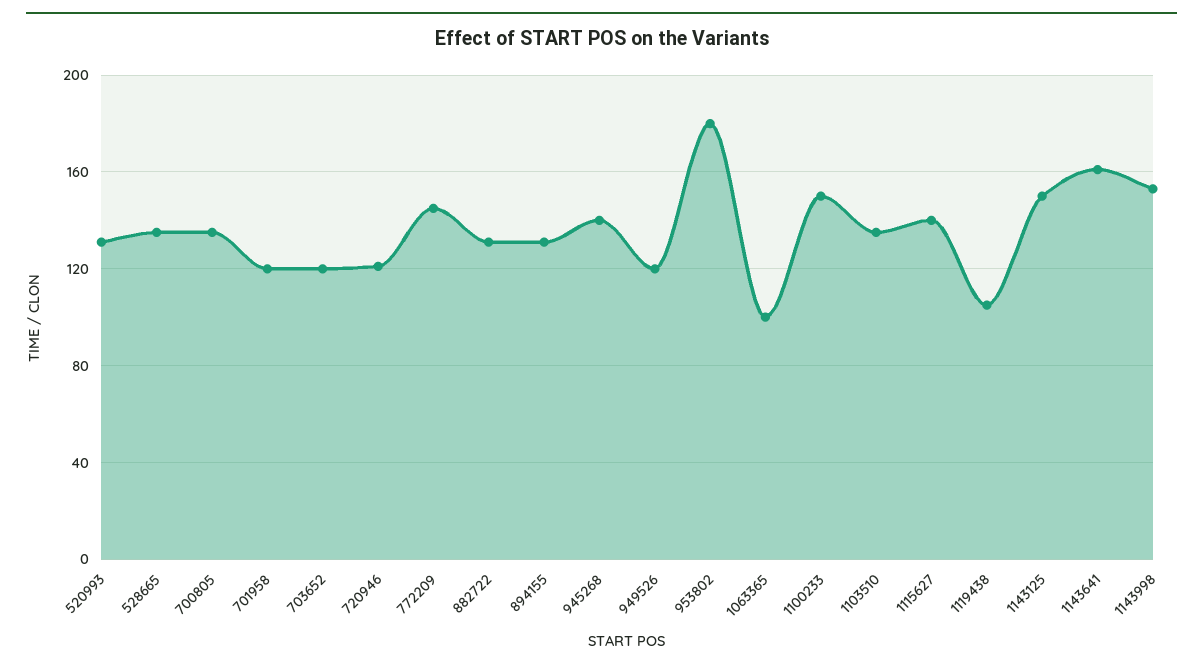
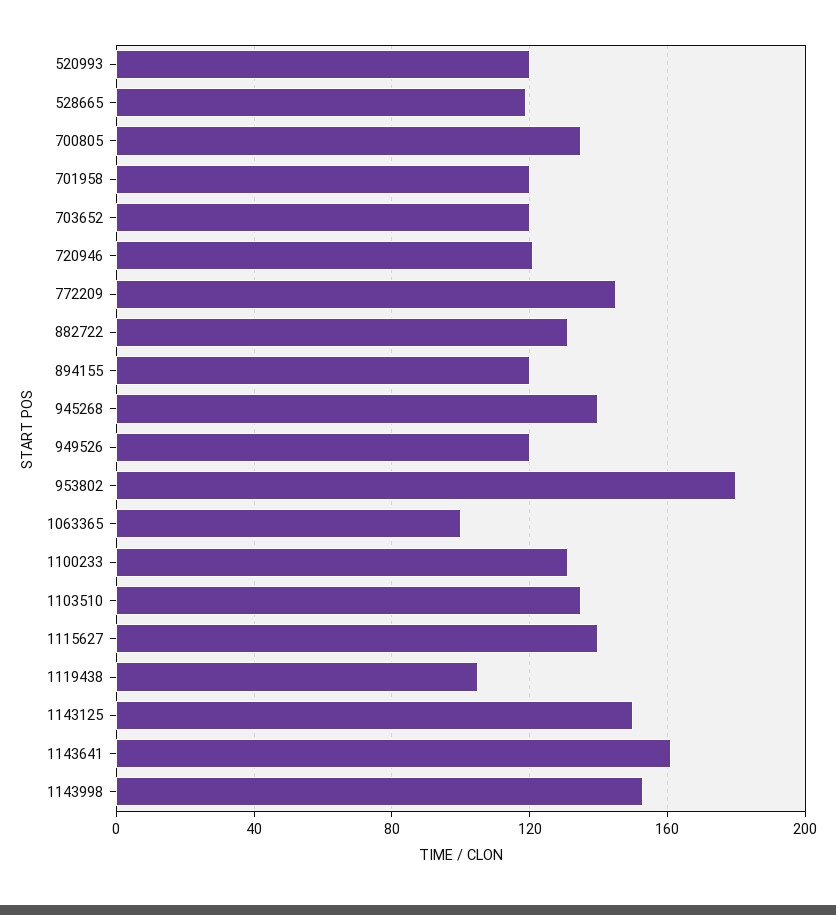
520993: 130 -> 120
528665: 135 -> 120
894155: 130 -> 120
1100233: 150 -> 130

